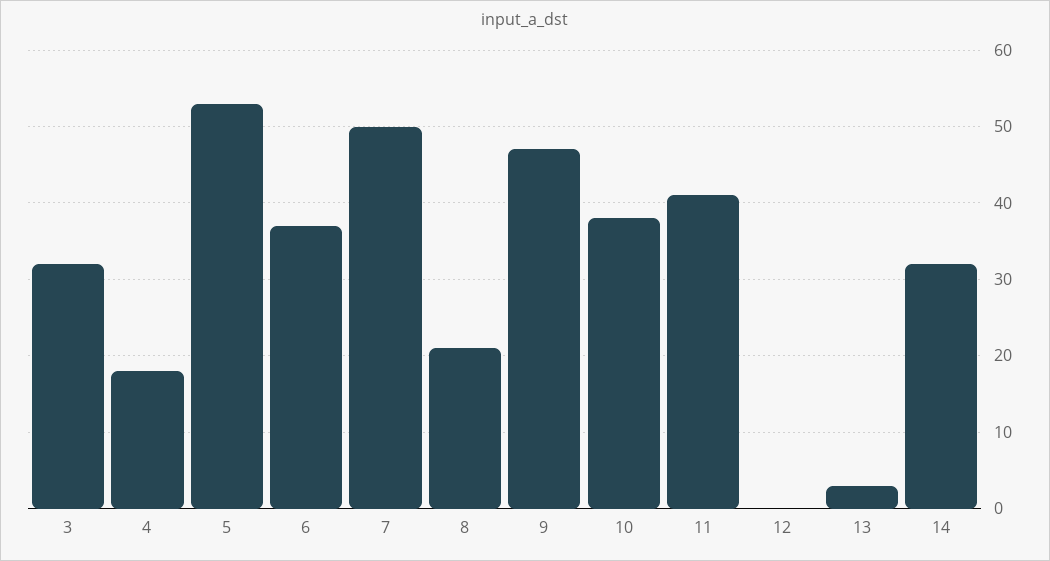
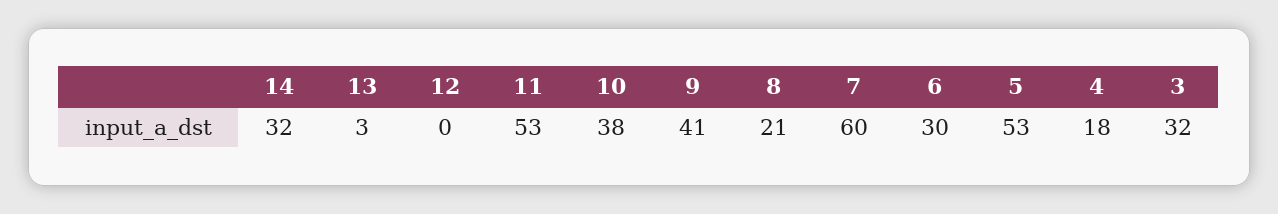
6: 37 -> 30
7: 50 -> 60
9: 47 -> 41
11: 41 -> 53

